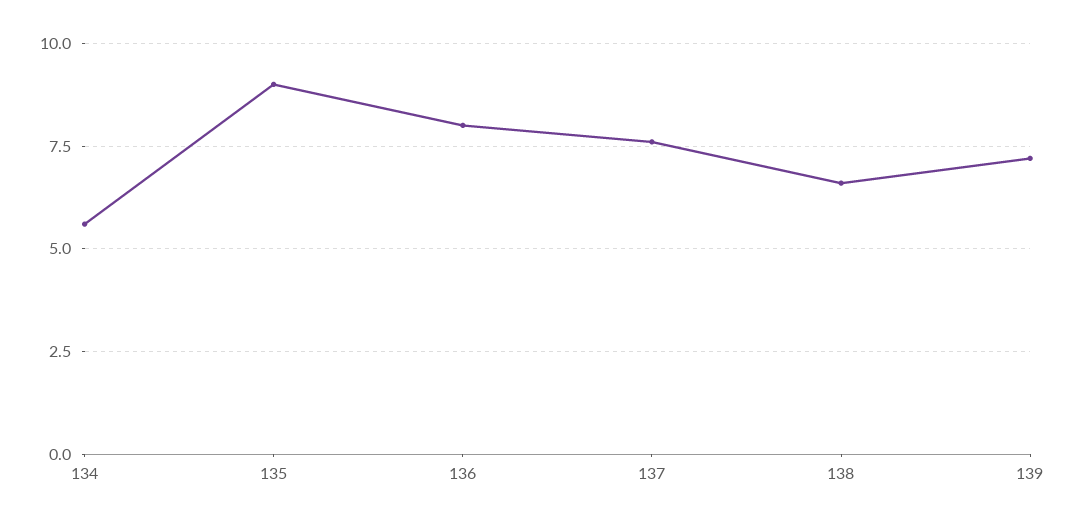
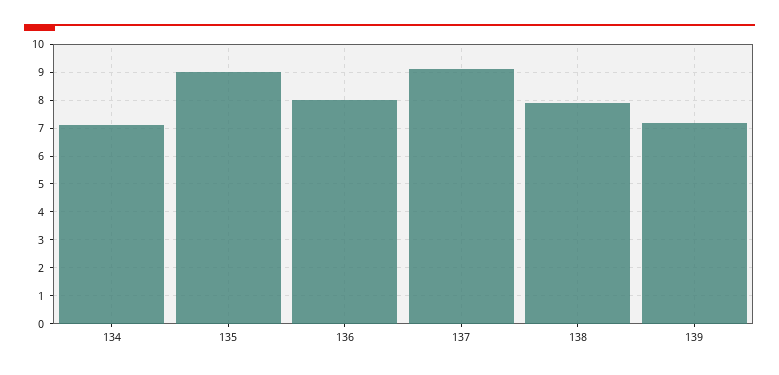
134: 5.5 -> 7
137: 7.5 -> 9
138: 6.5 -> 8

